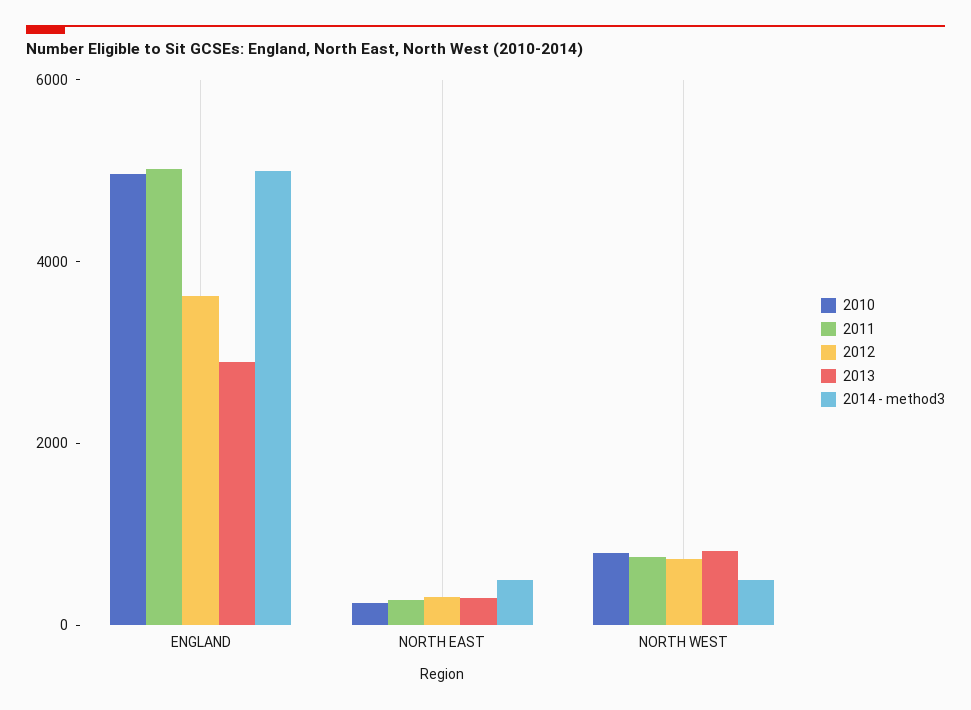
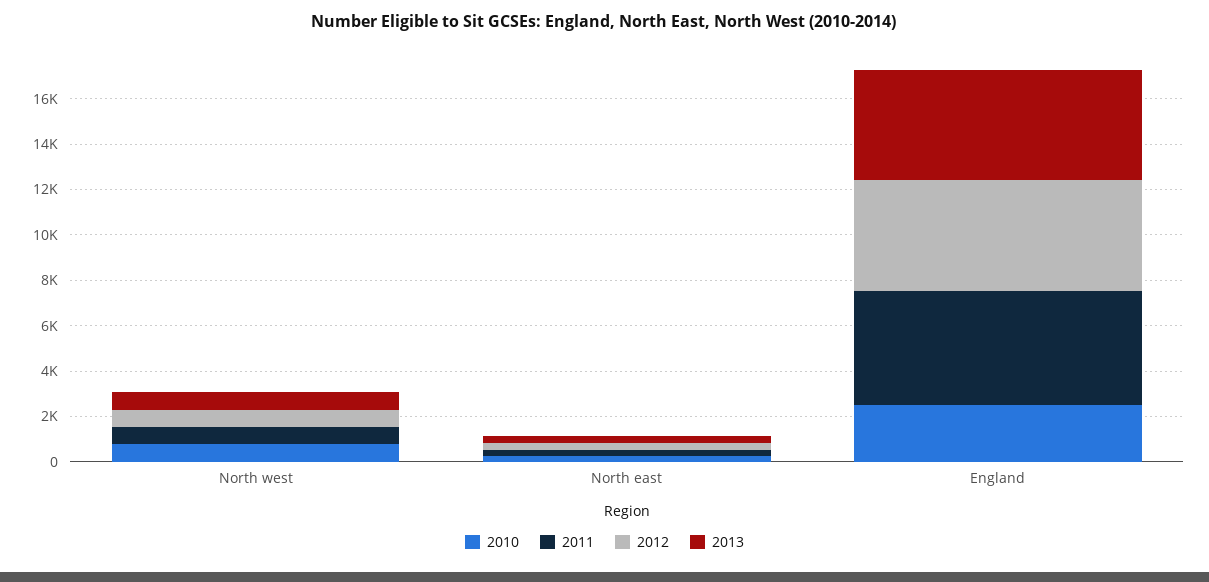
2010, ENGLAND: 5000 -> 2500
2012, ENGLAND: 3500 -> 5000
2013, ENGLAND: 3000 -> 5000
2014 - method3, ENGLAND: 5000 -> none
2014 - method3, NORTH EAST: 500 -> none
2014 - method3, NORTH WEST: 500 -> none

